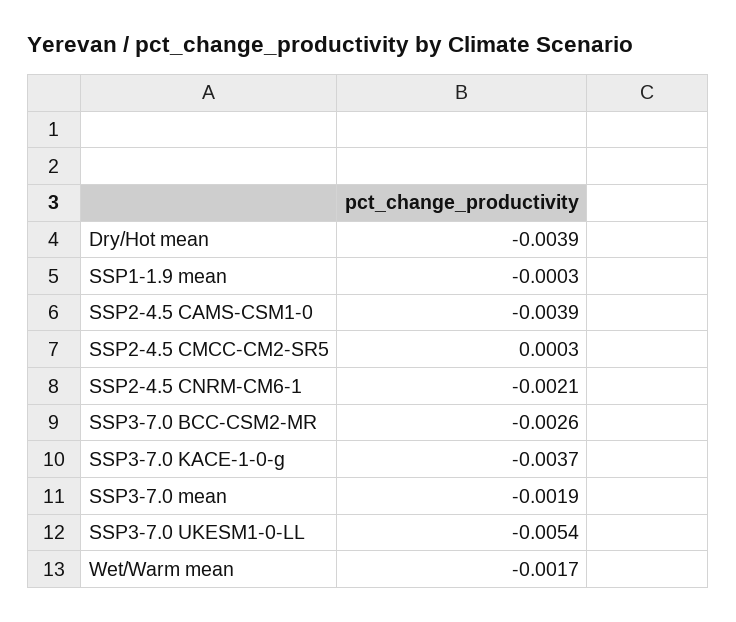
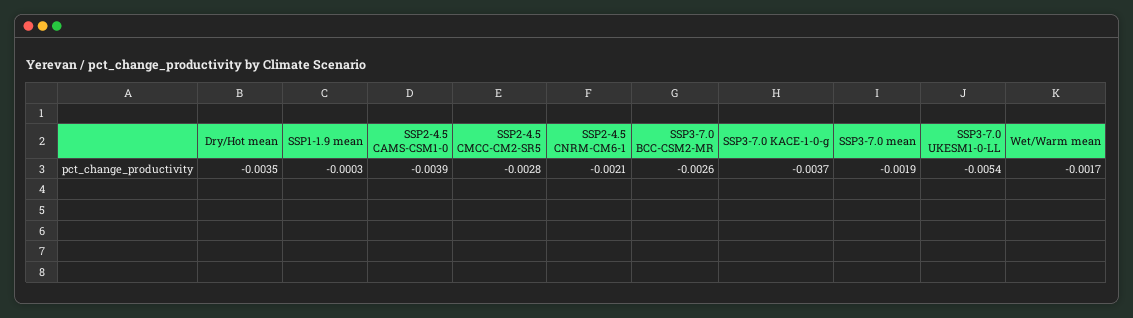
Dry/Hot mean: -0.0039 -> -0.0035
SSP2-4.5 CMCC-CM2-SR5: 0.0003 -> -0.0028

